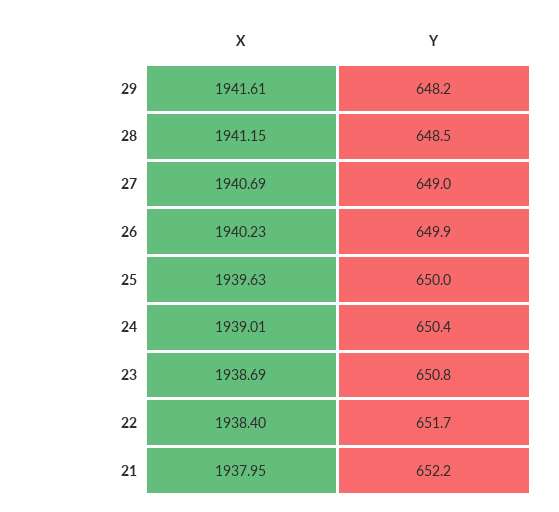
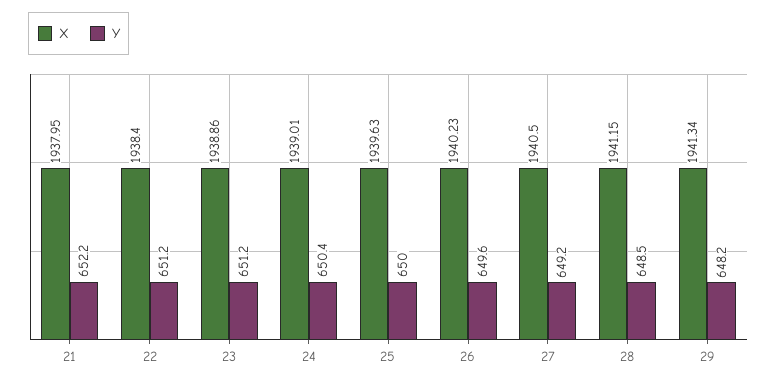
X, 29: 1941.61 -> 1941.34
X, 27: 1940.69 -> 1940.5
Y, 27: 649 -> 649.2
Y, 26: 649.9 -> 649.6
X, 23: 1938.69 -> 1938.86
Y, 23: 650.8 -> 651.2
Y, 22: 651.7 -> 651.2

